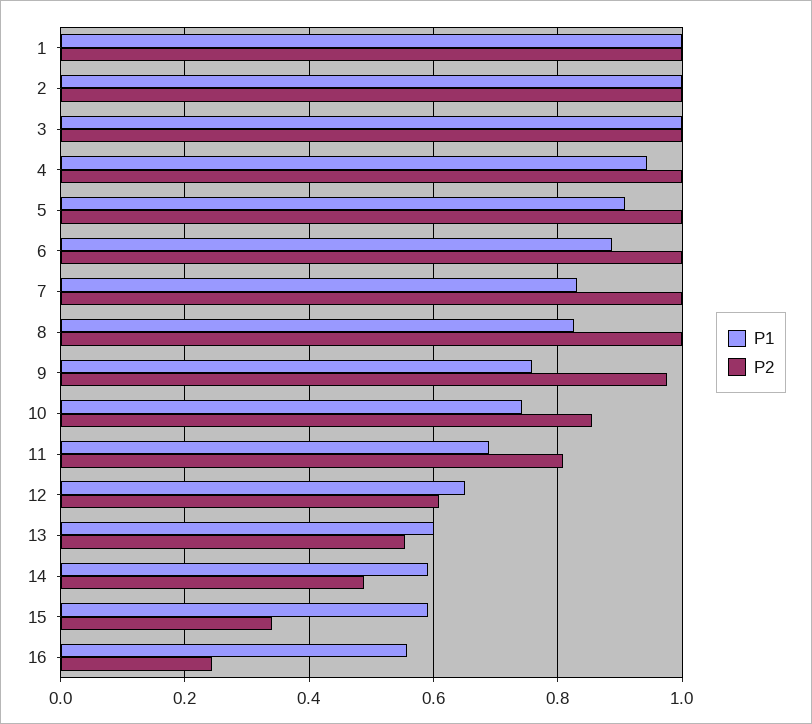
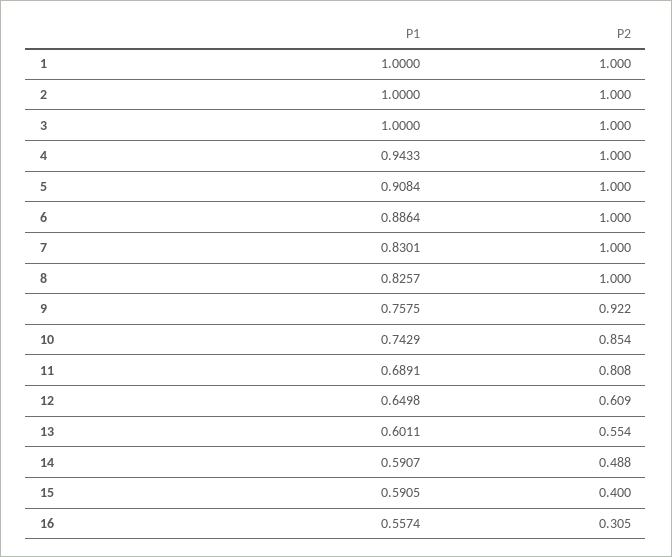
P2, 9: 0.98 -> 0.922
P2, 15: 0.34 -> 0.4
P2, 16: 0.24 -> 0.305

